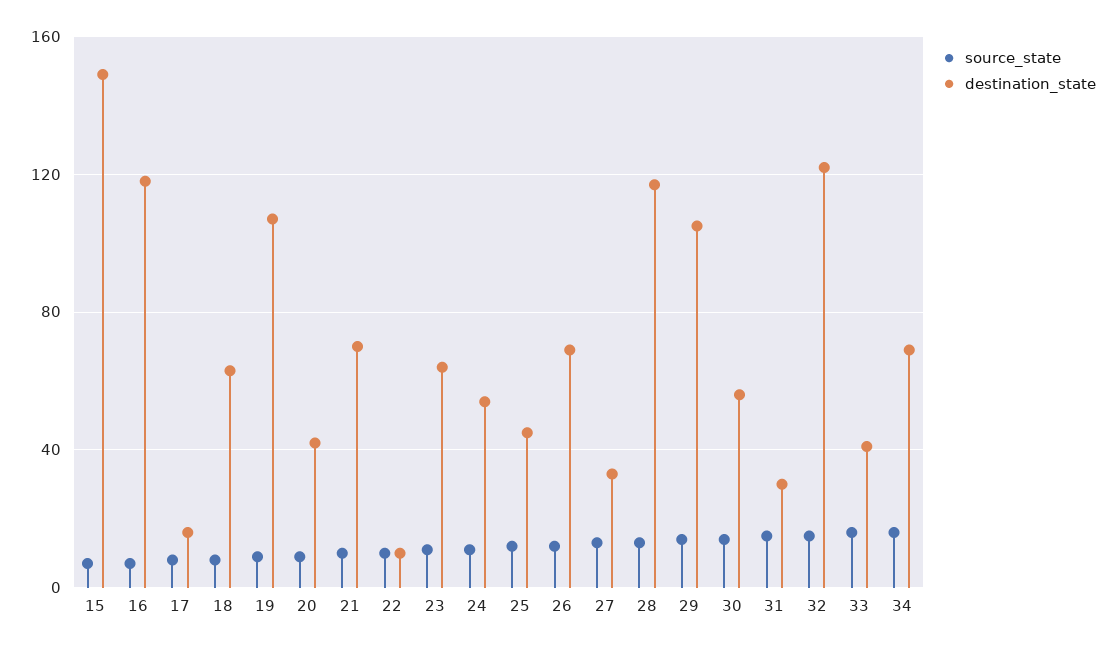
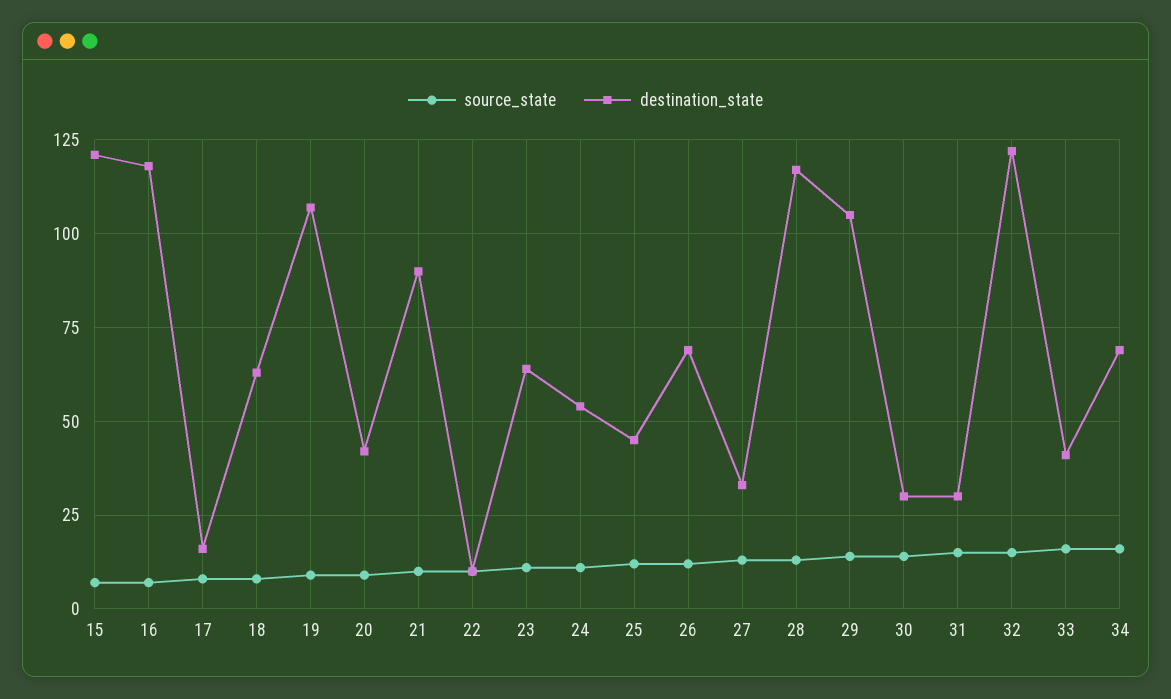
destination_state, 15: 150 -> 120
destination_state, 21: 70 -> 90
destination_state, 30: 55 -> 30

